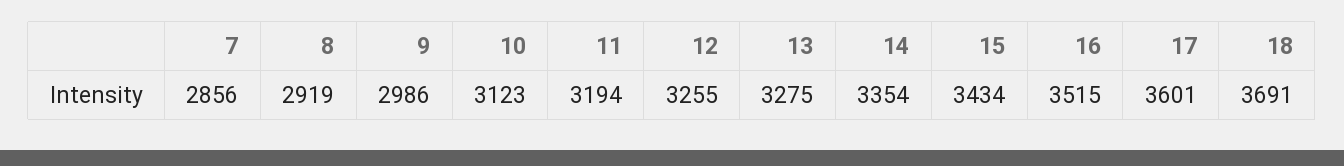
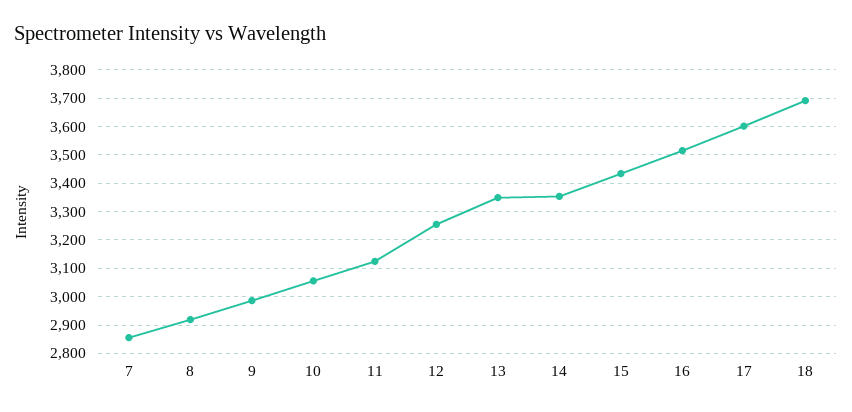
10: 3123 -> 3050
11: 3194 -> 3125
13: 3275 -> 3350

